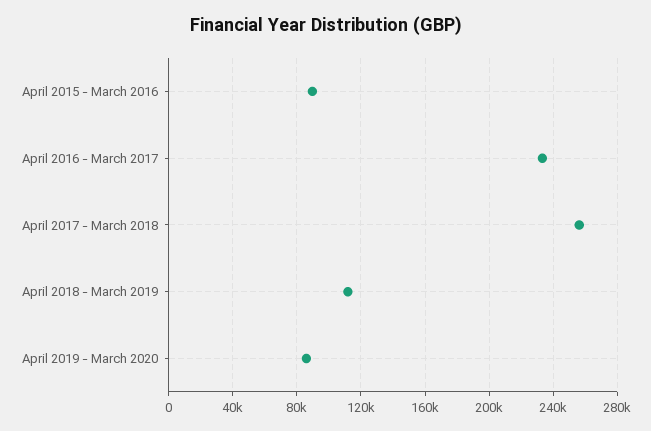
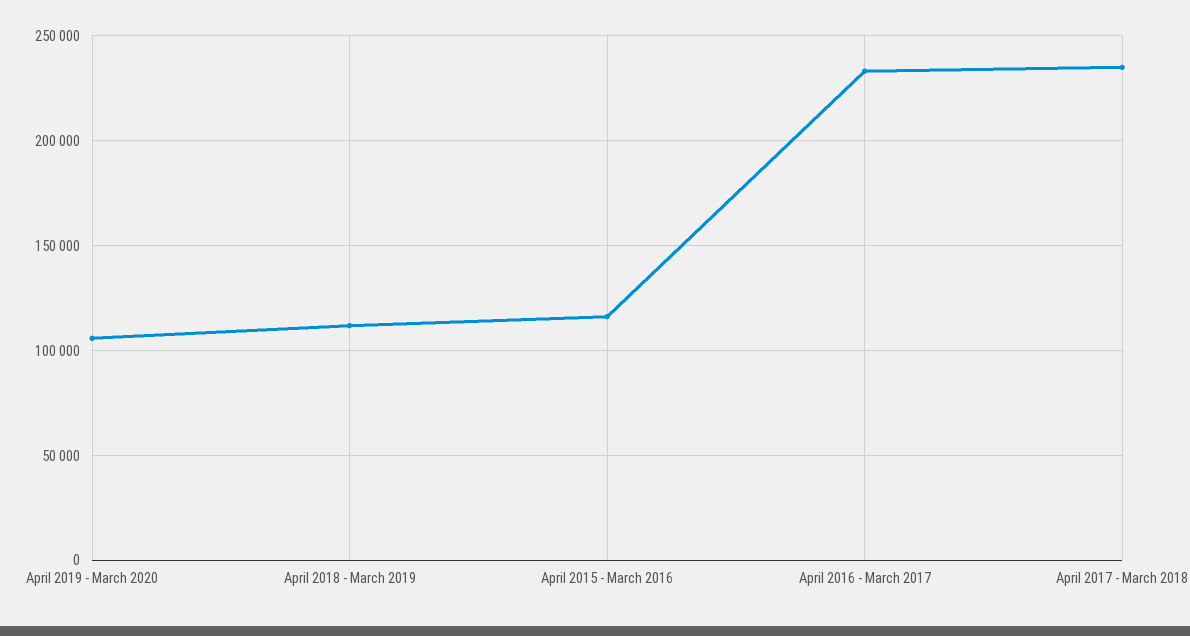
April 2015 - March 2016: 90000 -> 115000
April 2017 - March 2018: 255000 -> 235000
April 2019 - March 2020: 85000 -> 105000

